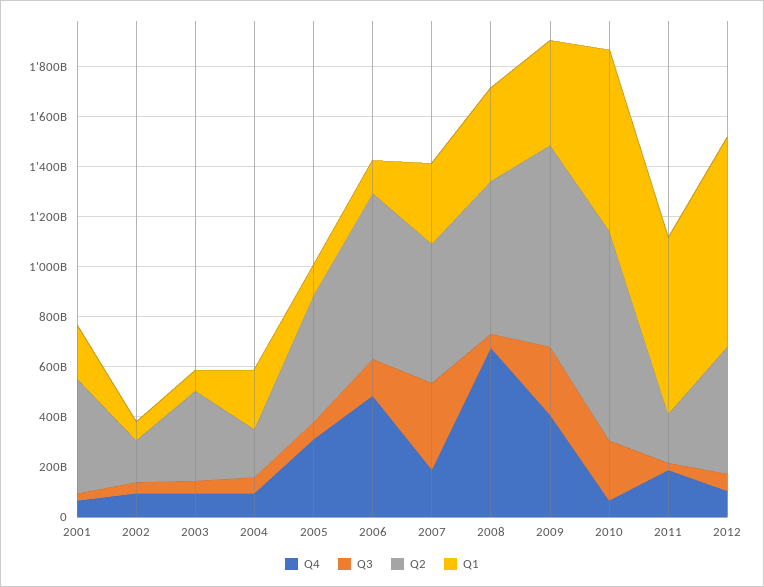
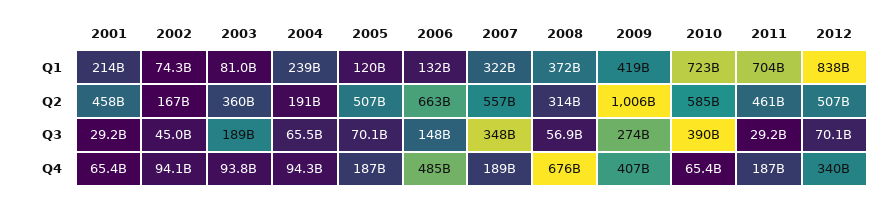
Q3, 2003: 50000000000 -> 189000000000
Q4, 2005: 300000000000 -> 187000000000
Q2, 2008: 600000000000 -> 314000000000
Q2, 2009: 800000000000 -> 1006000000000
Q3, 2010: 250000000000 -> 390000000000
Q2, 2010: 850000000000 -> 585000000000
Q2, 2011: 200000000000 -> 461000000000
Q4, 2012: 100000000000 -> 340000000000

